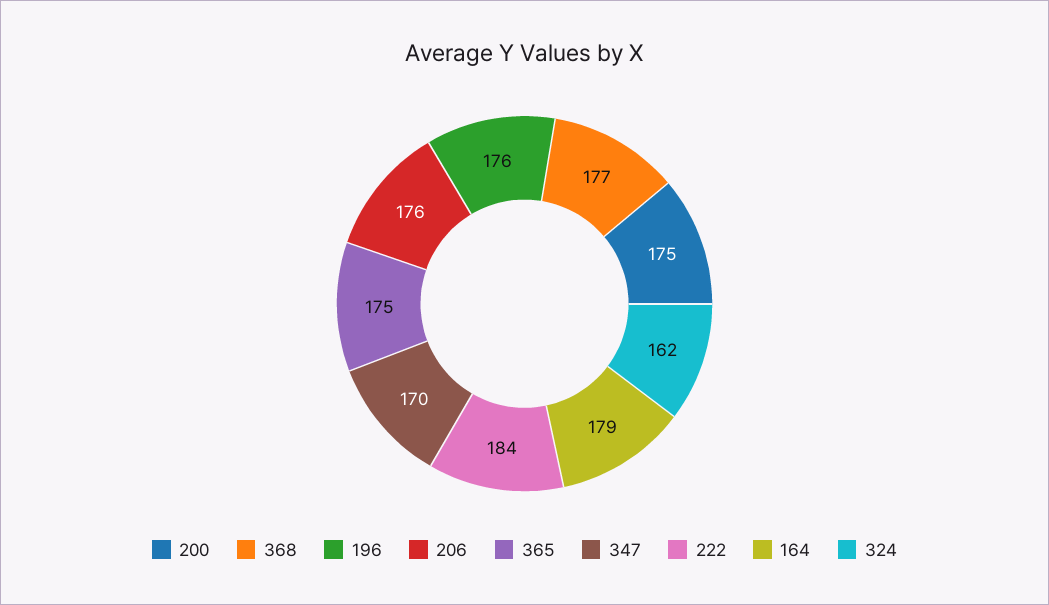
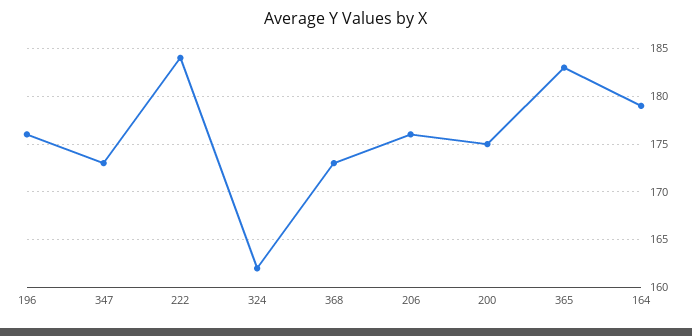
368: 177 -> 173
365: 175 -> 183
347: 170 -> 173

